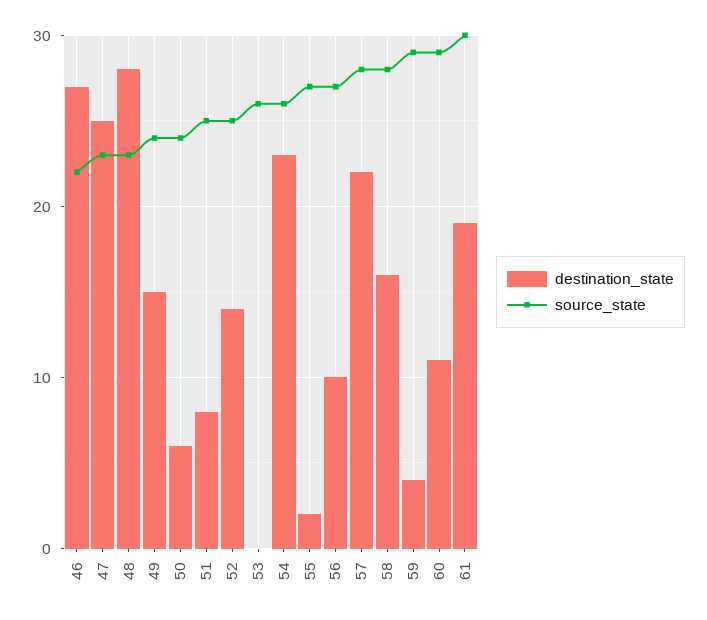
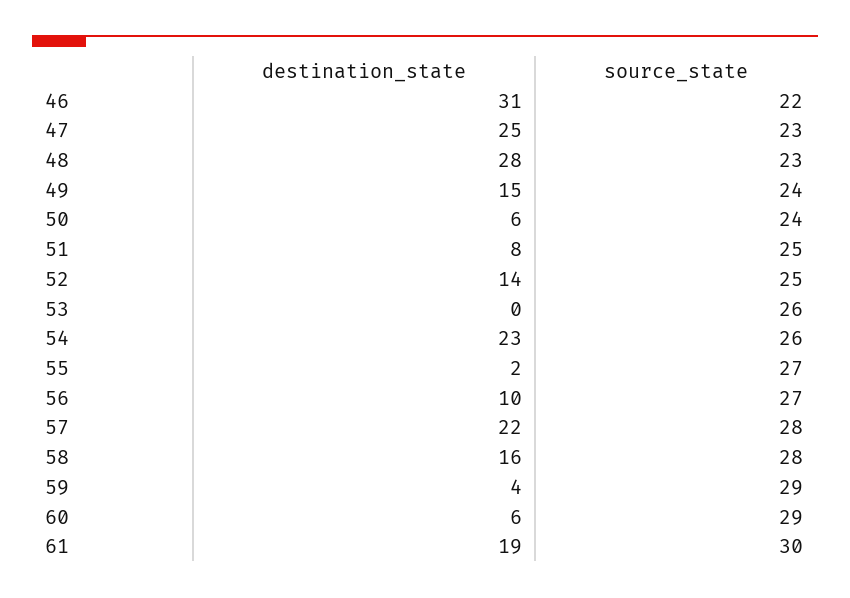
destination_state, 46: 27 -> 31
destination_state, 60: 11 -> 6

